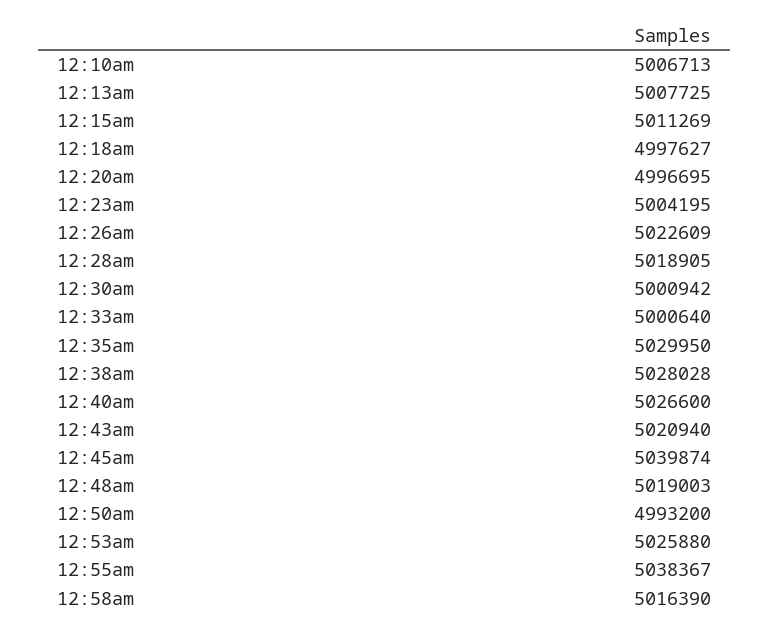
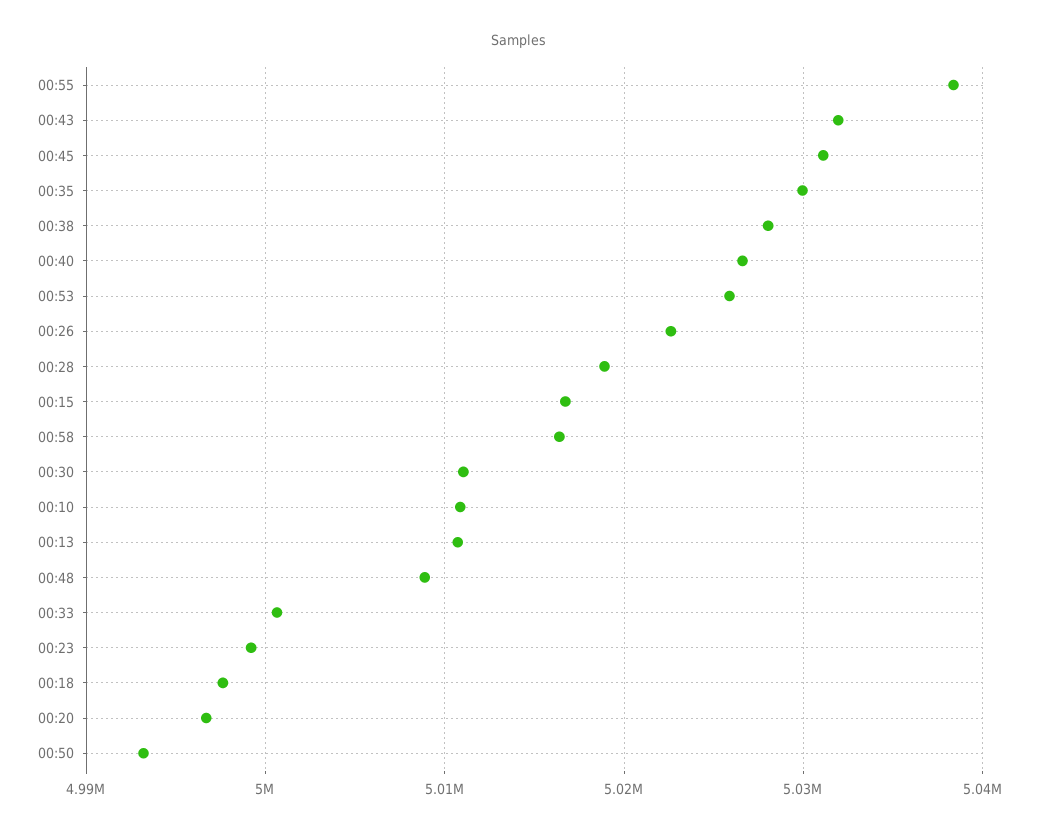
12:10am: 5006713 -> 5011000
12:13am: 5007725 -> 5011000
12:15am: 5011269 -> 5017000
12:23am: 5004195 -> 4999000
12:30am: 5000942 -> 5011000
12:43am: 5020940 -> 5032000
12:45am: 5039874 -> 5031000
12:48am: 5019003 -> 5009000

